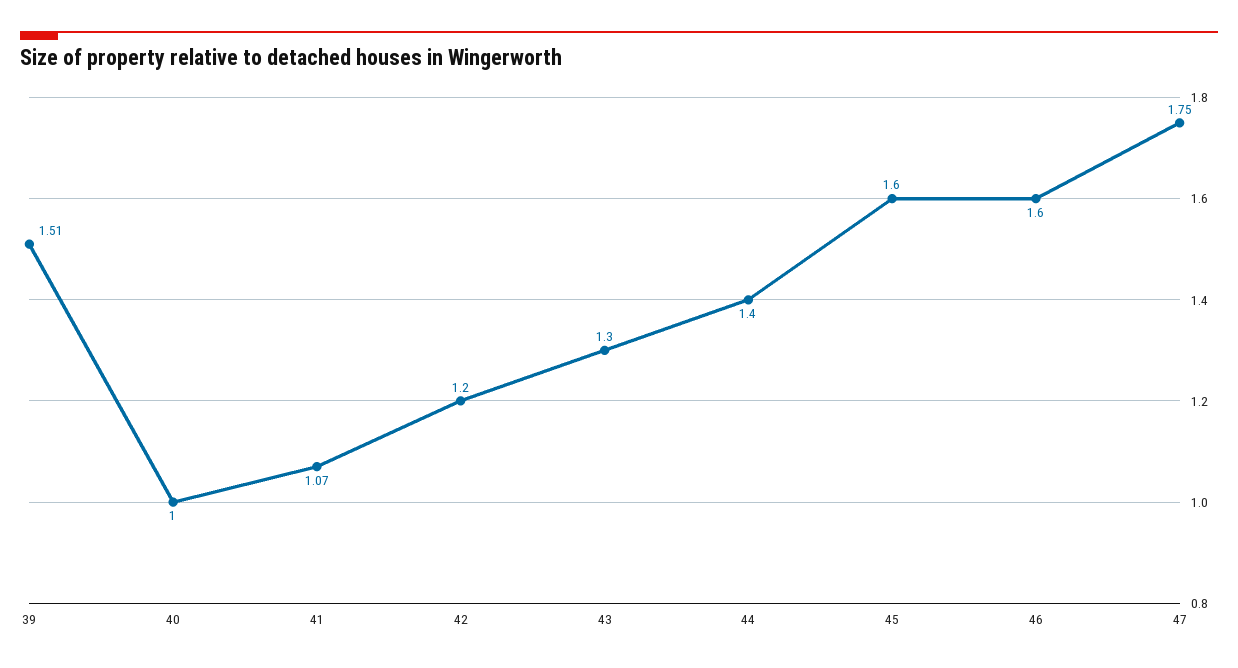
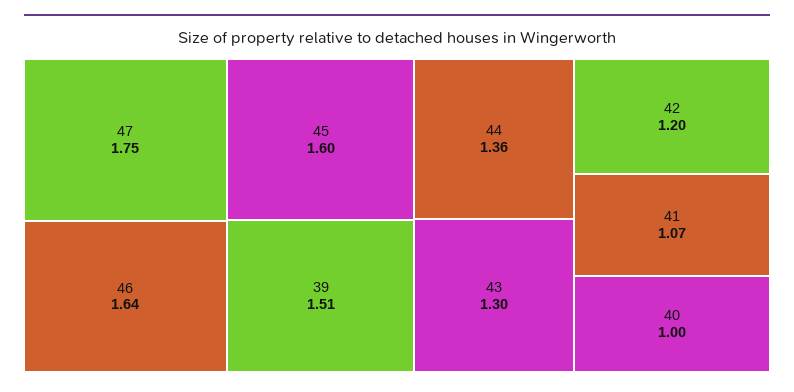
44: 1.4 -> 1.36
46: 1.6 -> 1.64

